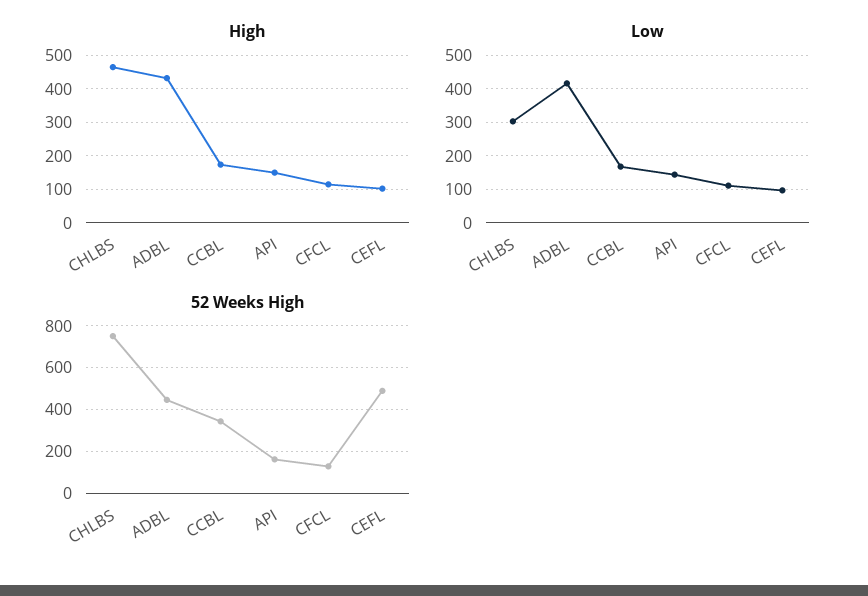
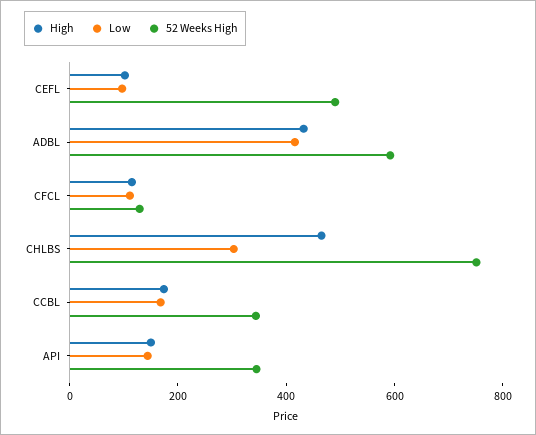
52 Weeks High, ADBL: 450 -> 600
52 Weeks High, API: 150 -> 350

